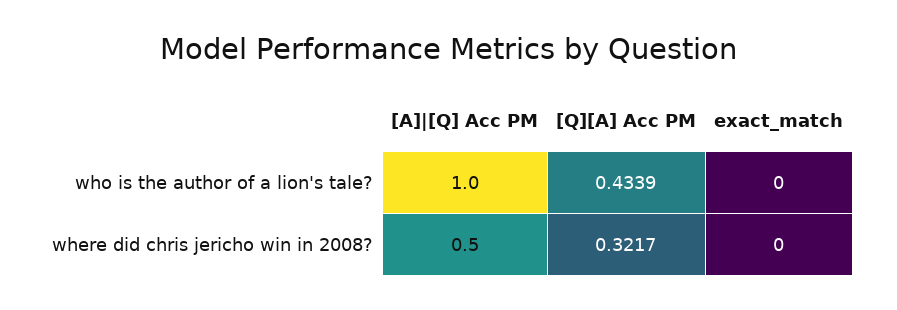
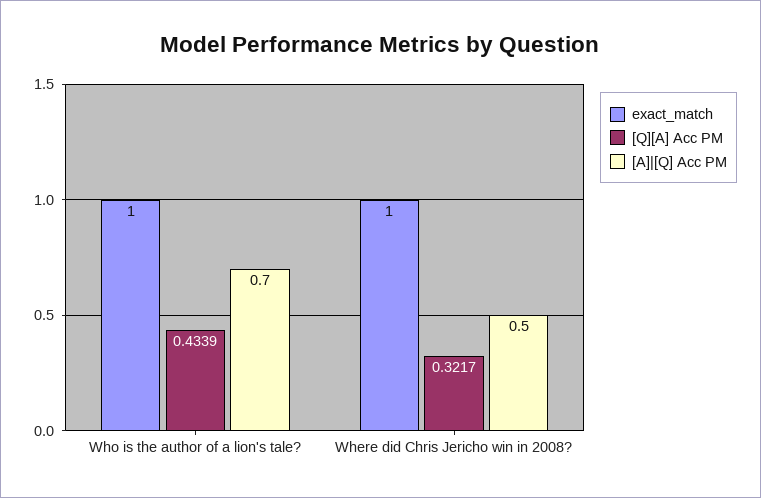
[A]|[Q] Acc PM, who is the author of a lion's tale?: 1 -> 0.7
exact_match, who is the author of a lion's tale?: 0 -> 1
exact_match, where did chris jericho win in 2008?: 0 -> 1

